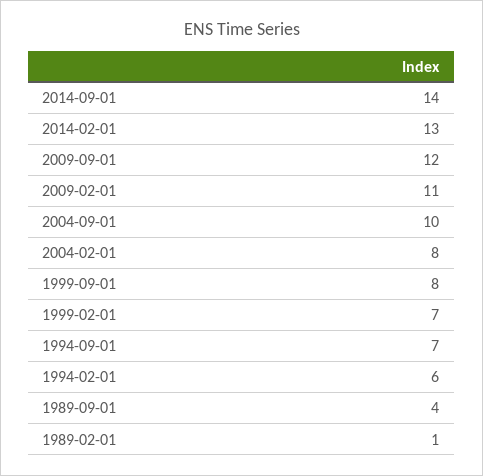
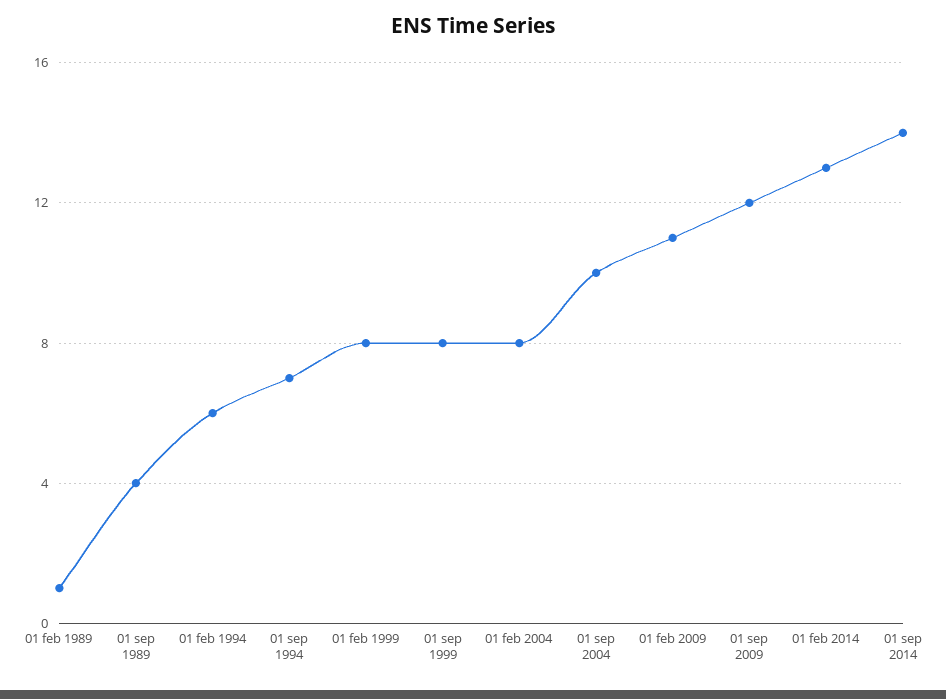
1999-02-01: 7 -> 8

